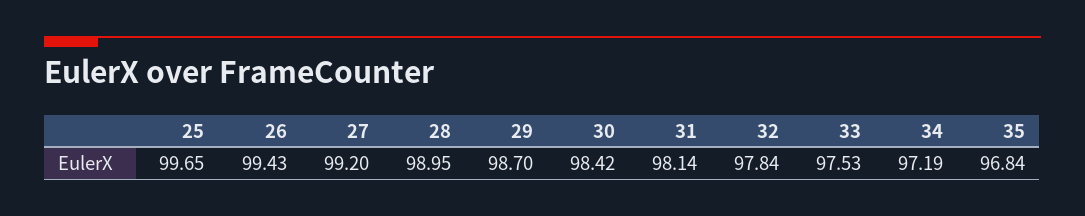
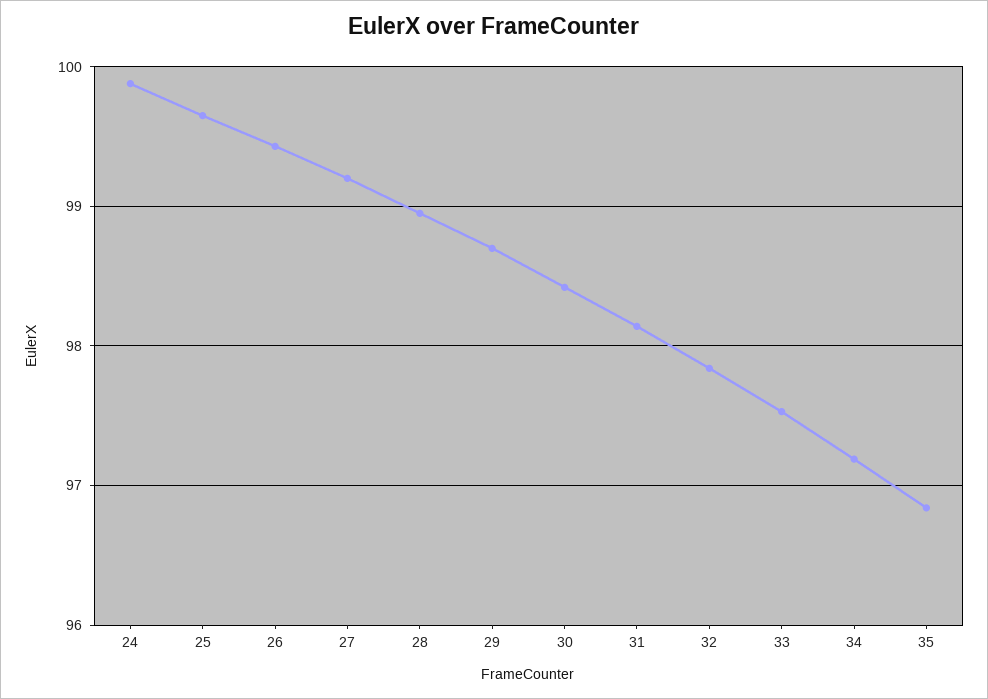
24: none -> 99.9

